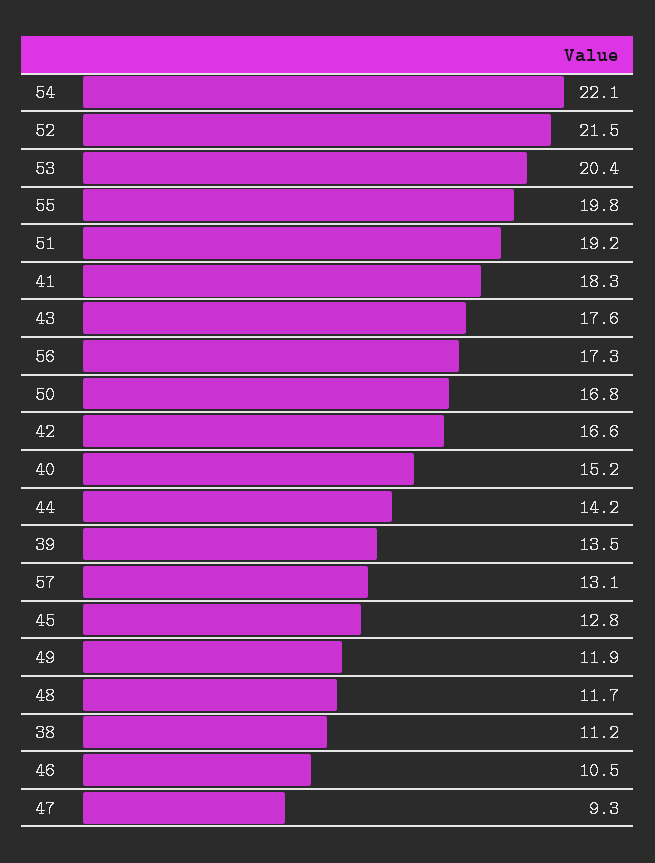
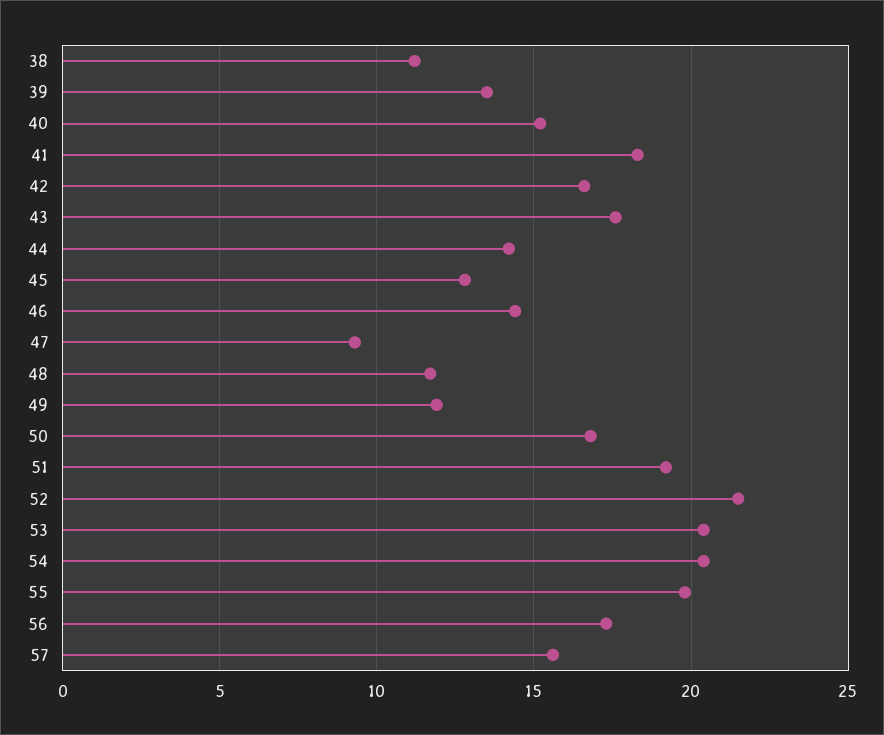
54: 22.1 -> 20.5
57: 13.1 -> 15.5
46: 10.5 -> 14.5

